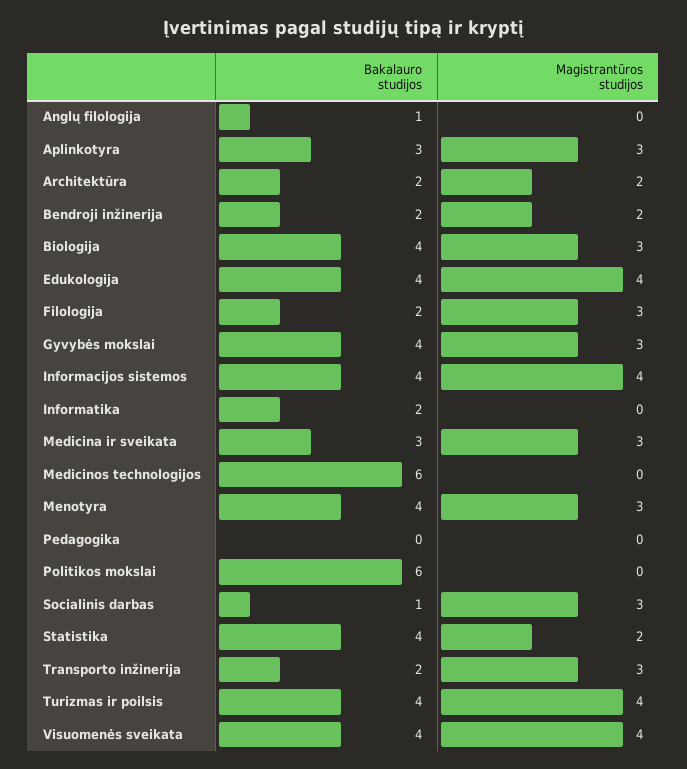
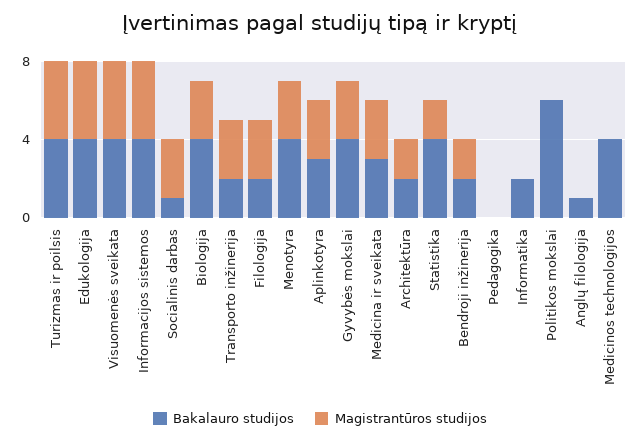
Bakalauro studijos, Medicinos technologijos: 6 -> 4

